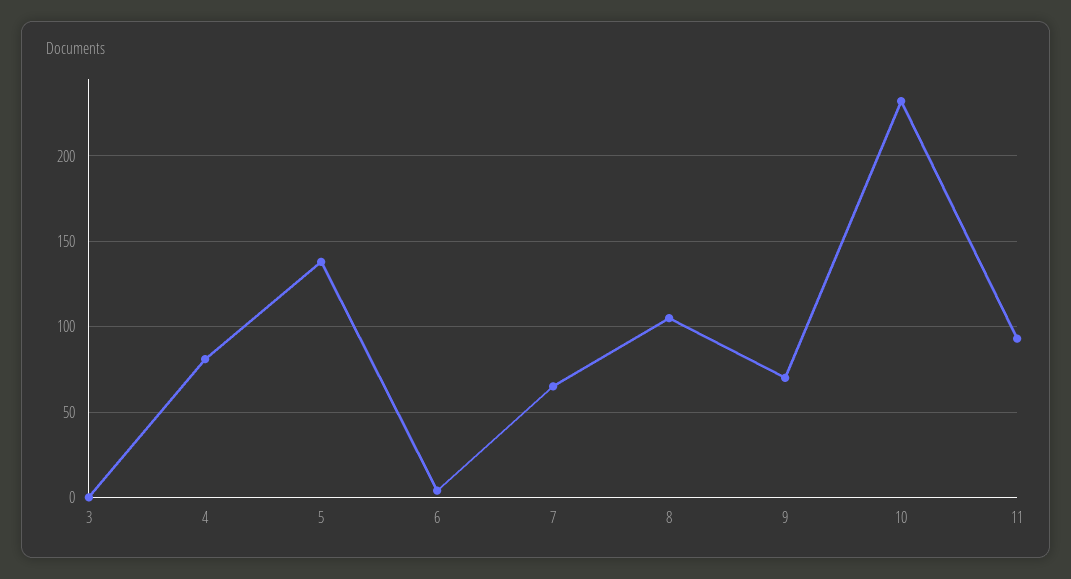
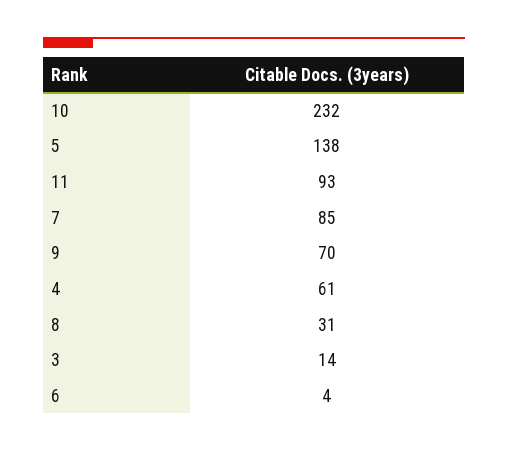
3: 0 -> 14
4: 80 -> 61
7: 65 -> 85
8: 105 -> 31

